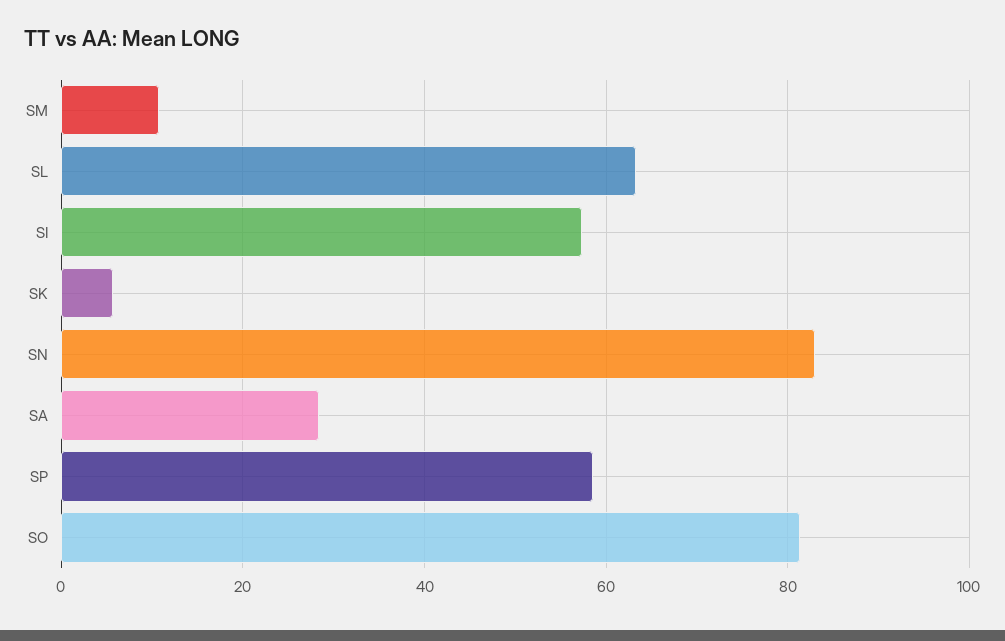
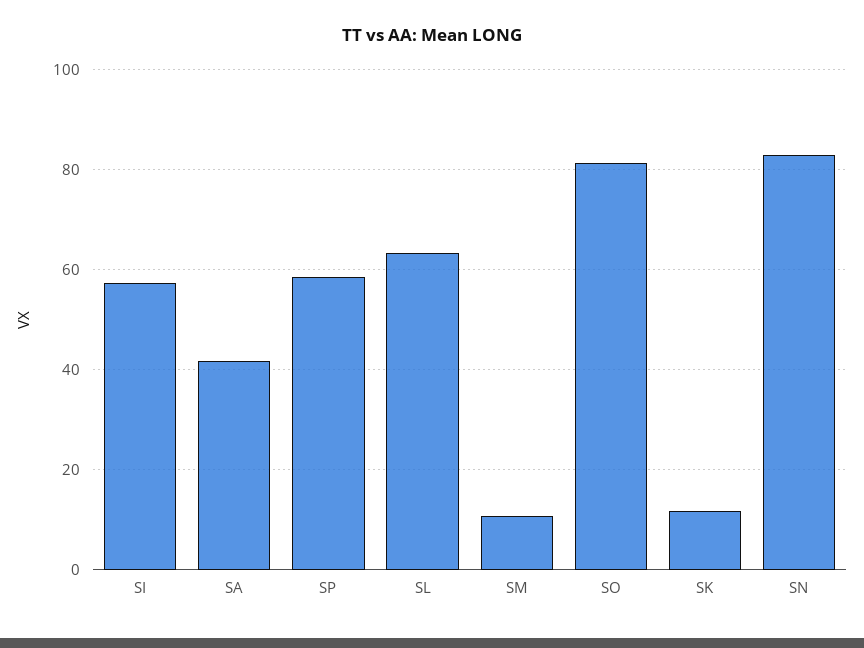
SK: 6 -> 12
SA: 28 -> 42

